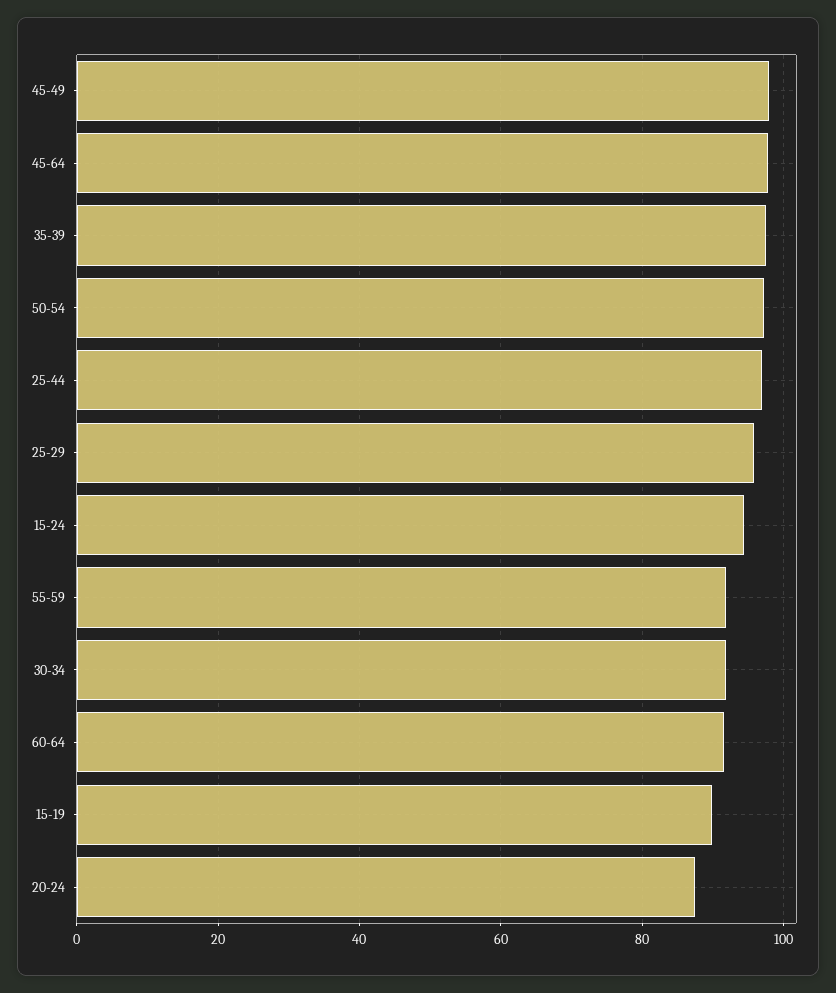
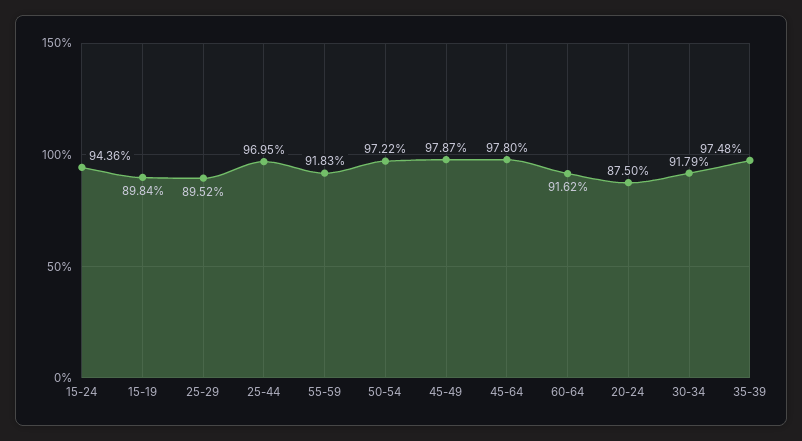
25-29: 96 -> 89.52

